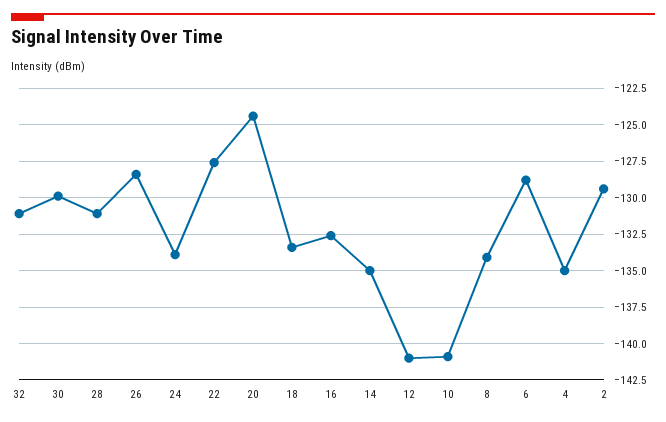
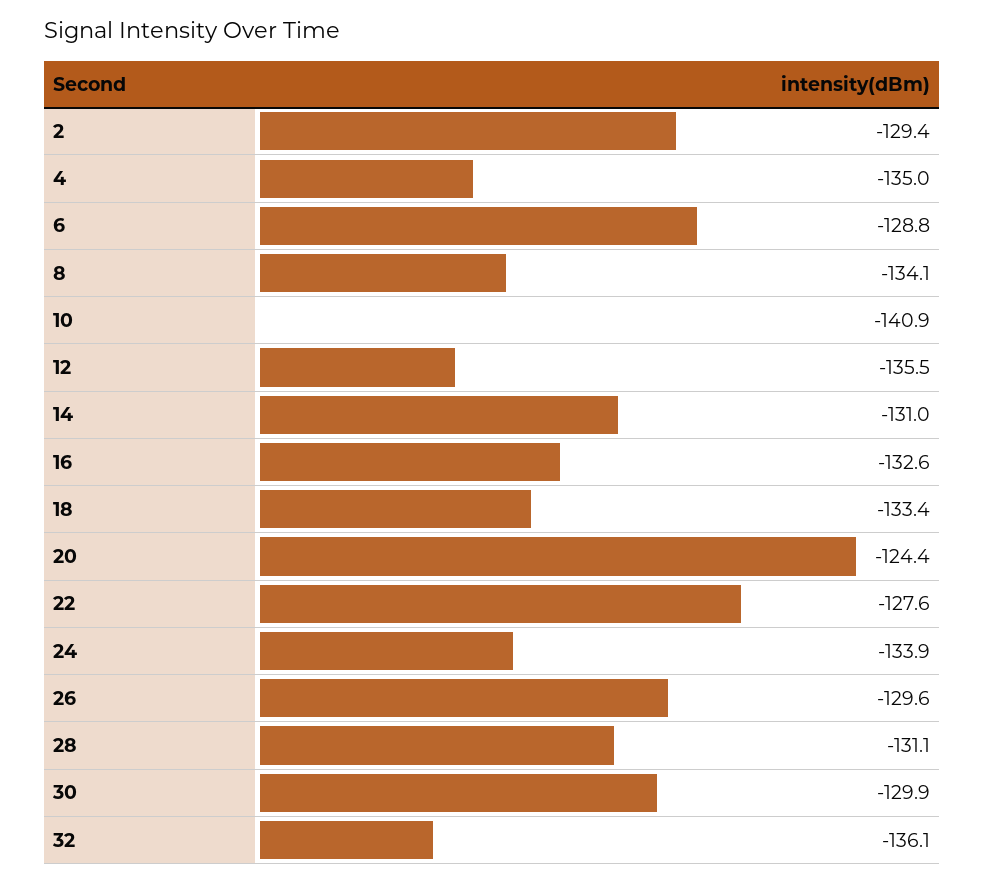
32: -131 -> -136.1
26: -128.5 -> -129.6
14: -135 -> -131
12: -141 -> -135.5

